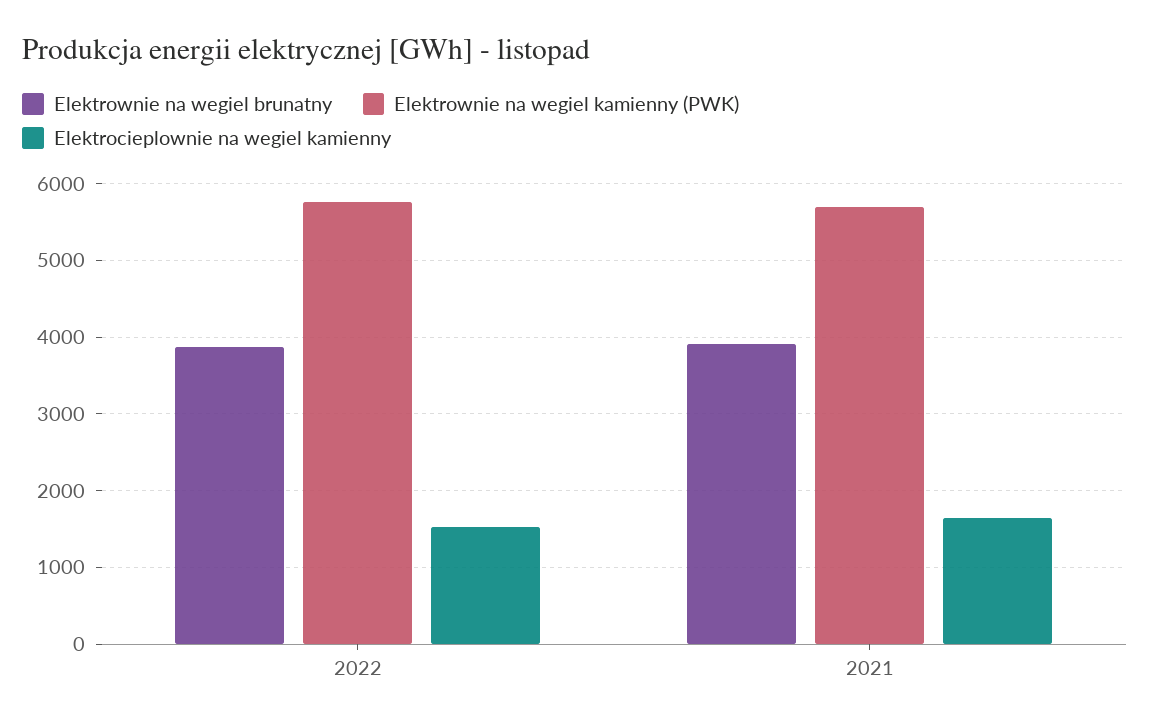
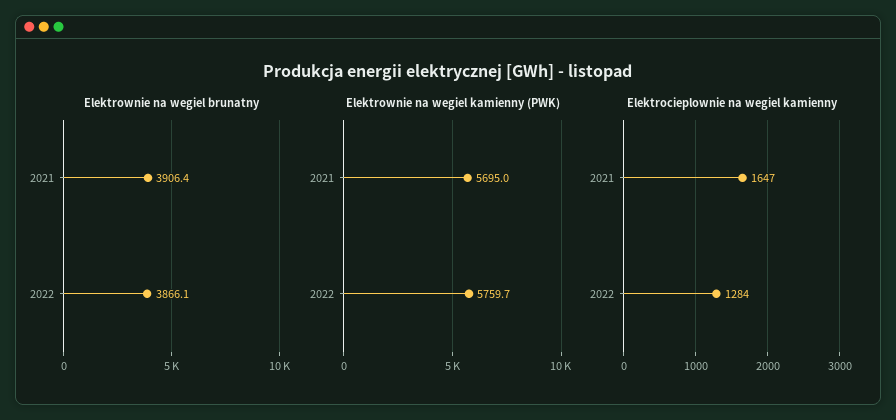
Elektrocieplownie na wegiel kamienny, 2022: 1500 -> 1284

